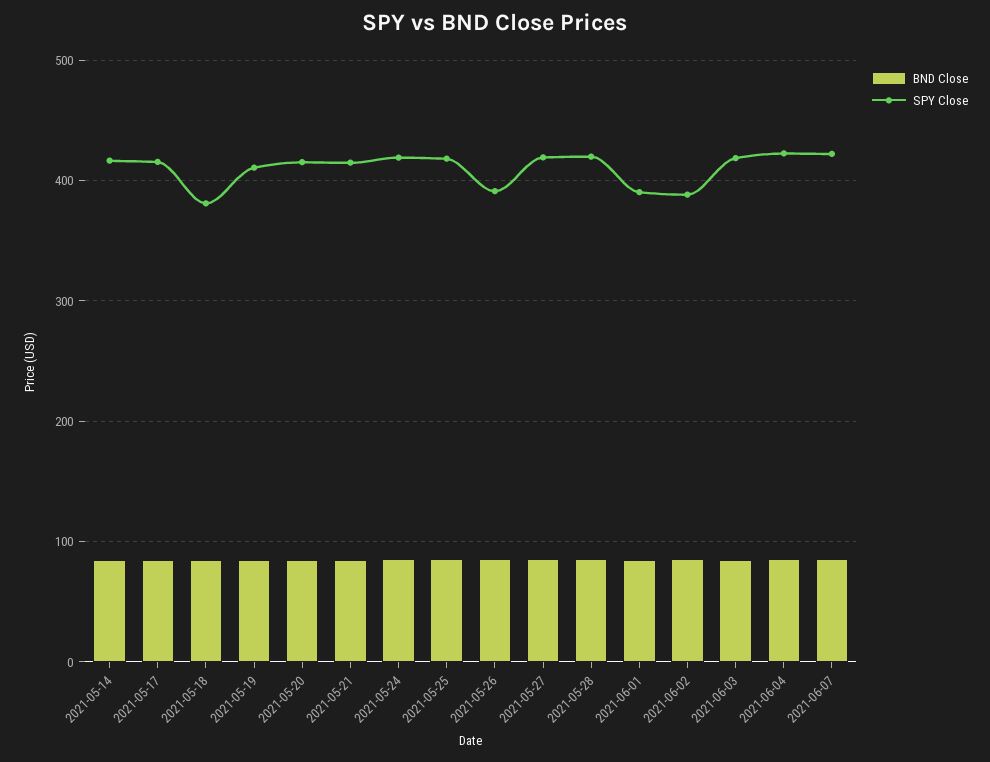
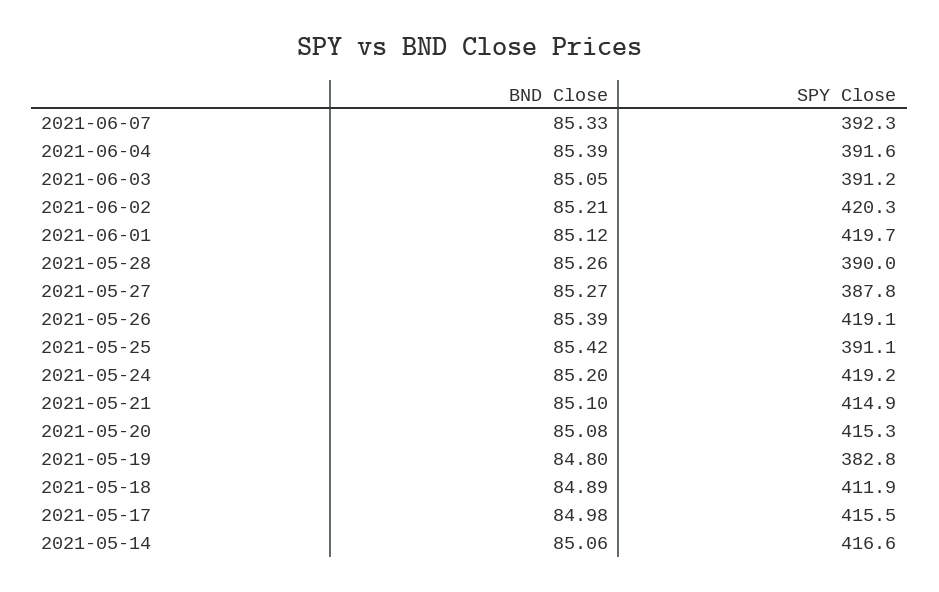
SPY Close, 2021-05-18: 380 -> 411.9
SPY Close, 2021-05-19: 410 -> 382.8
SPY Close, 2021-05-25: 420 -> 391.1
SPY Close, 2021-05-26: 390 -> 419.1
SPY Close, 2021-05-27: 420 -> 387.8
SPY Close, 2021-05-28: 420 -> 390
SPY Close, 2021-06-01: 390 -> 419.7
SPY Close, 2021-06-02: 390 -> 420.3
SPY Close, 2021-06-03: 420 -> 391.2
SPY Close, 2021-06-04: 420 -> 391.6
SPY Close, 2021-06-07: 420 -> 392.3

